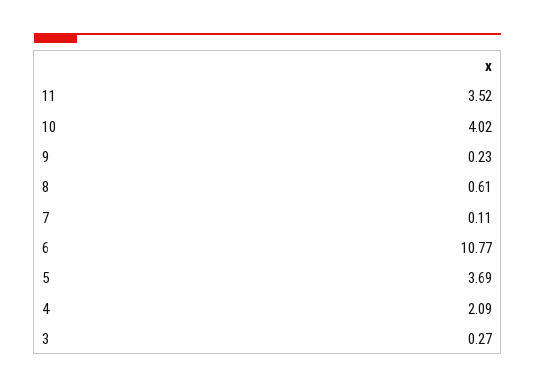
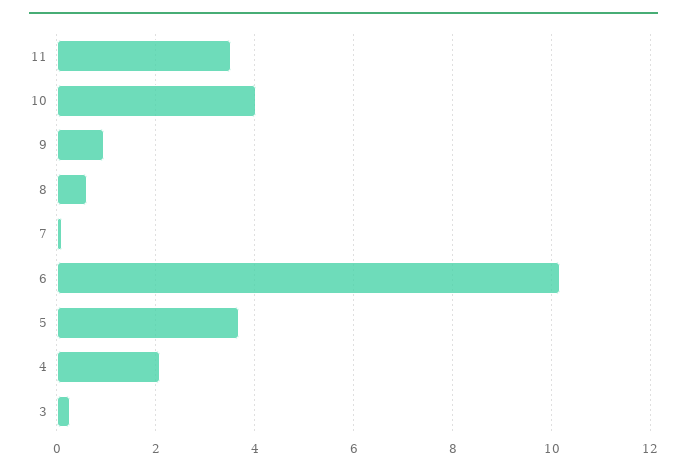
9: 0.23 -> 1
6: 10.77 -> 10.2

